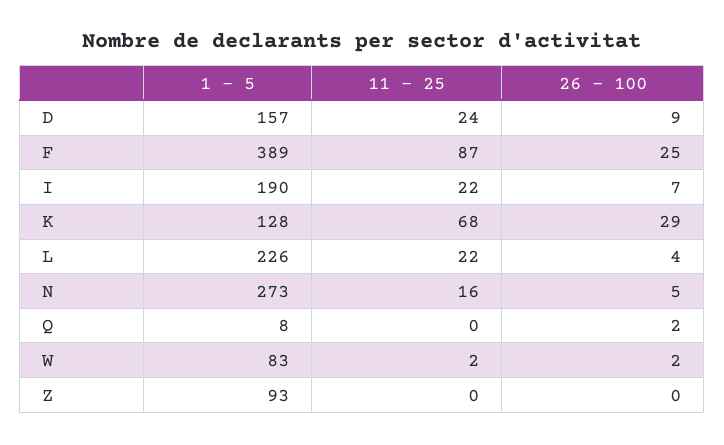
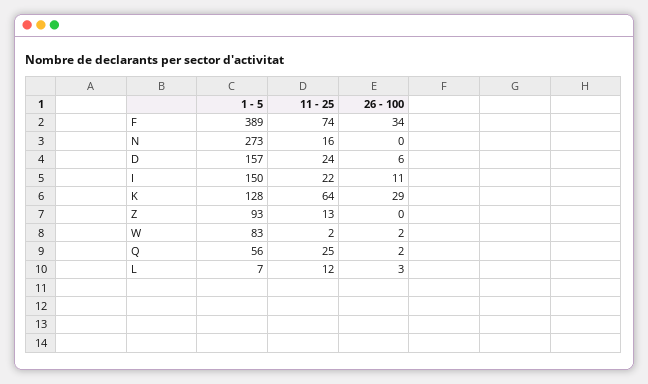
26 - 100, D: 9 -> 6
11 - 25, F: 87 -> 74
26 - 100, F: 25 -> 34
1 - 5, I: 190 -> 150
26 - 100, I: 7 -> 11
11 - 25, K: 68 -> 64
1 - 5, L: 226 -> 7
11 - 25, L: 22 -> 12
26 - 100, L: 4 -> 3
26 - 100, N: 5 -> 0
1 - 5, Q: 8 -> 56
11 - 25, Q: 0 -> 25
11 - 25, Z: 0 -> 13

